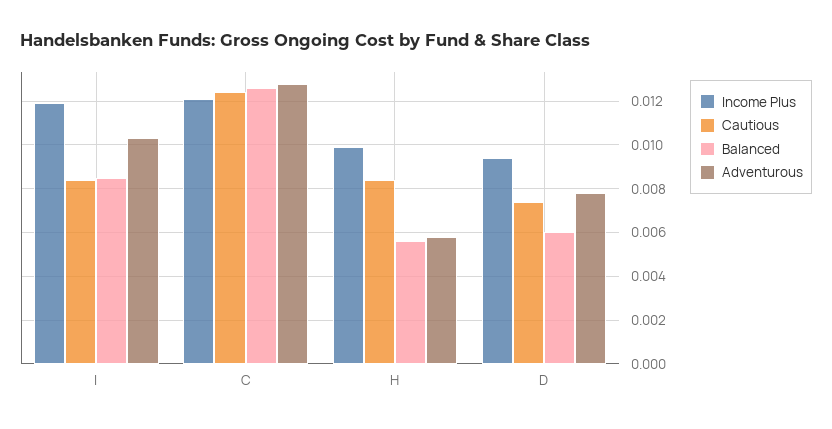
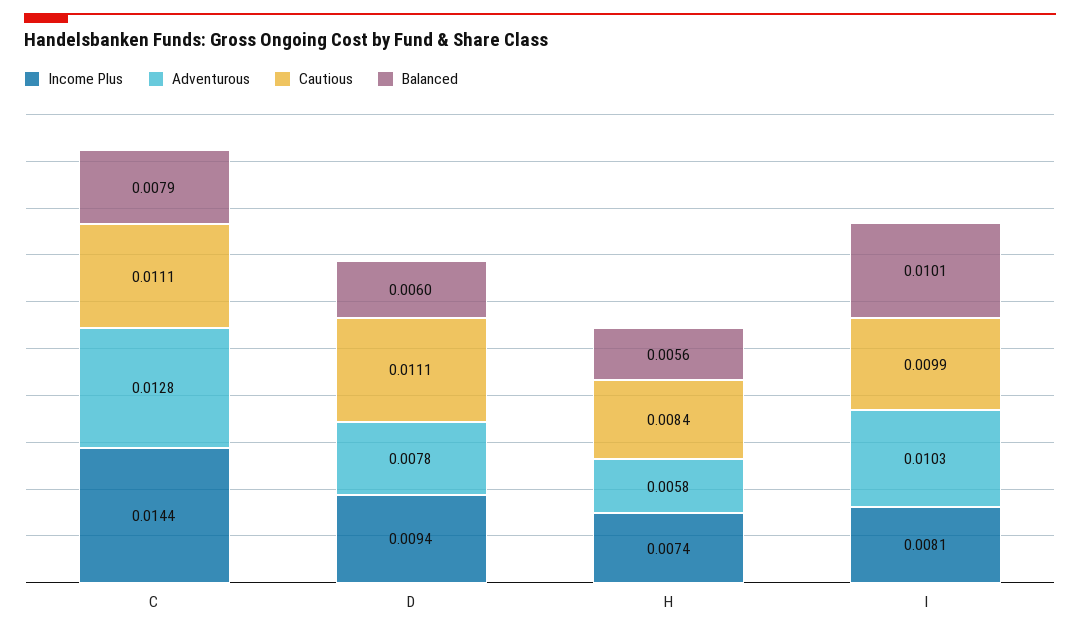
Income Plus, I: 0.012 -> 0.0081
Cautious, I: 0.0085 -> 0.0099
Balanced, I: 0.0085 -> 0.0101
Income Plus, C: 0.012 -> 0.0144
Cautious, C: 0.0125 -> 0.0111
Balanced, C: 0.0125 -> 0.0079
Income Plus, H: 0.01 -> 0.0074
Cautious, D: 0.0075 -> 0.0111

